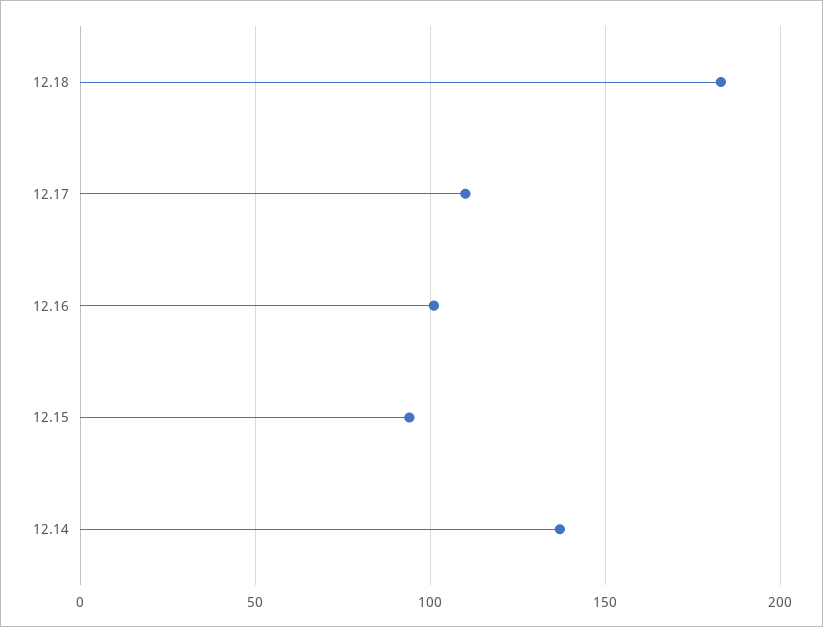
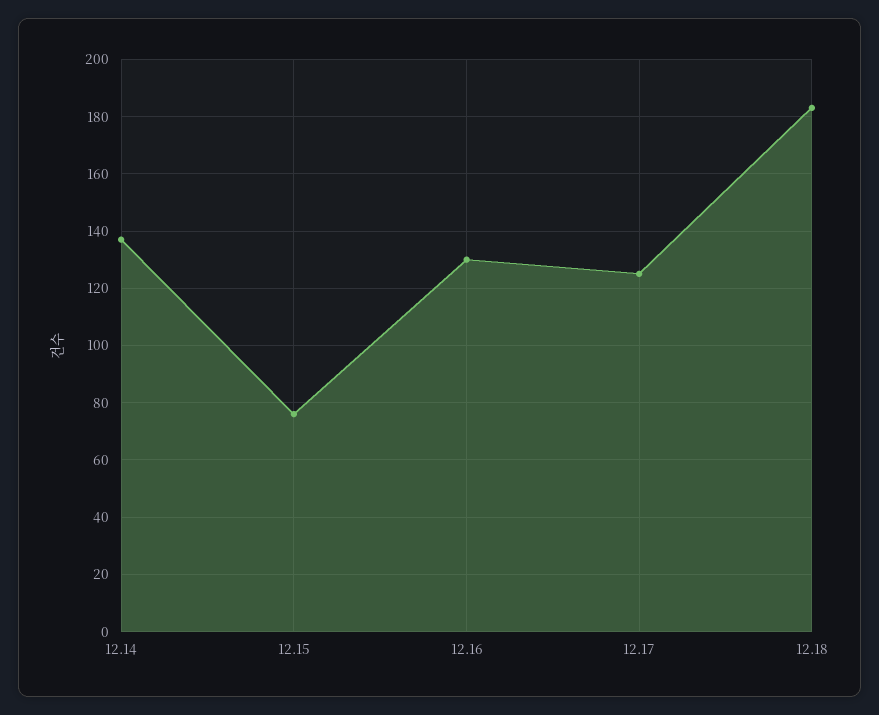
12.17: 110 -> 125
12.16: 100 -> 130
12.15: 95 -> 75

